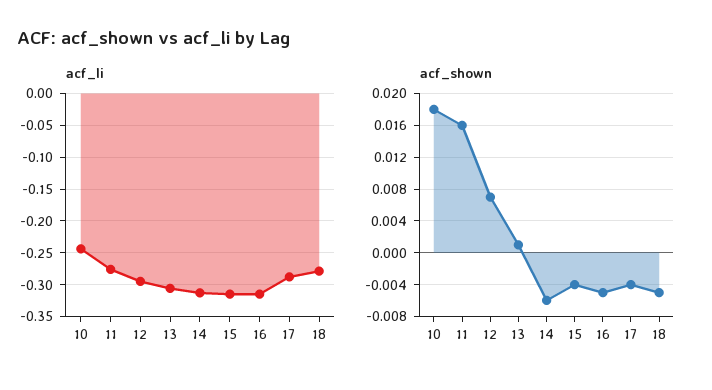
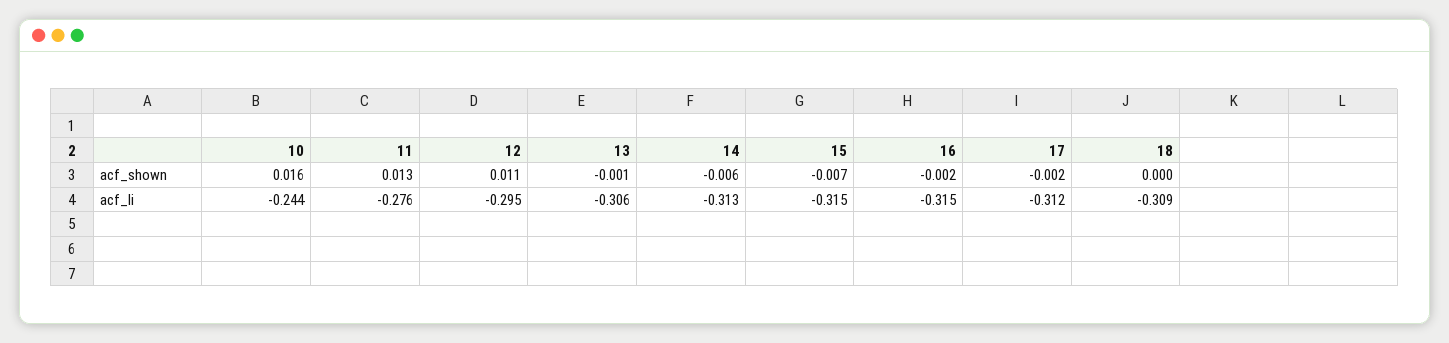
acf_li, 17: -0.29 -> -0.312
acf_li, 18: -0.28 -> -0.309
acf_shown, 10: 0.018 -> 0.016
acf_shown, 11: 0.016 -> 0.013
acf_shown, 12: 0.007 -> 0.011
acf_shown, 13: 0.001 -> -0.001
acf_shown, 15: -0.004 -> -0.007
acf_shown, 16: -0.005 -> -0.002
acf_shown, 17: -0.004 -> -0.002
acf_shown, 18: -0.005 -> 0

